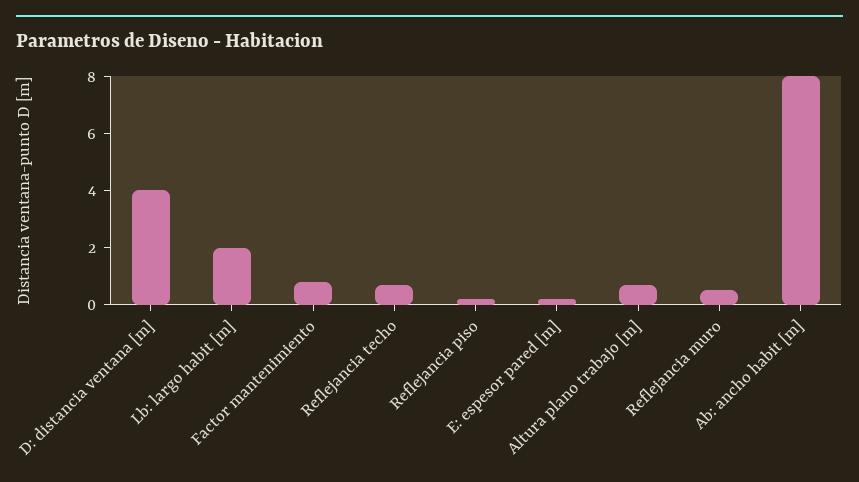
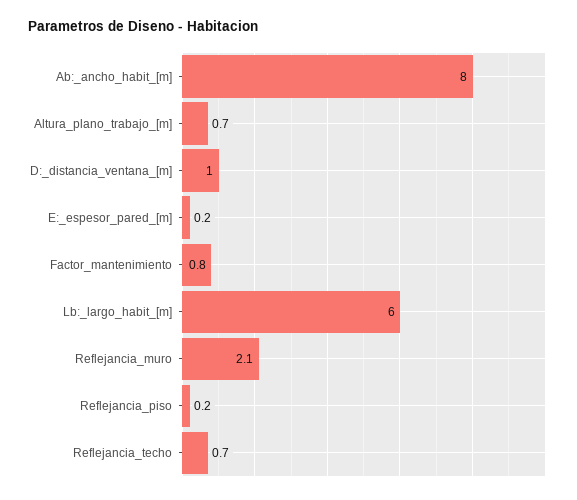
D: distancia ventana [m]: 4 -> 1
Lb: largo habit [m]: 2 -> 6
Reflejancia muro: 0.5 -> 2.1

